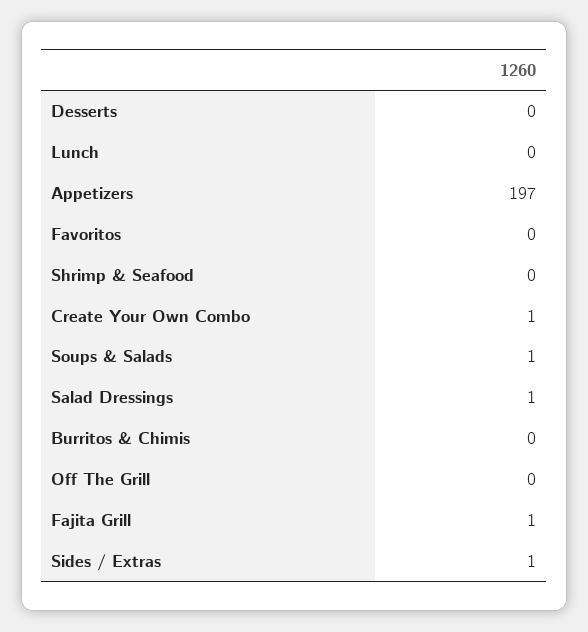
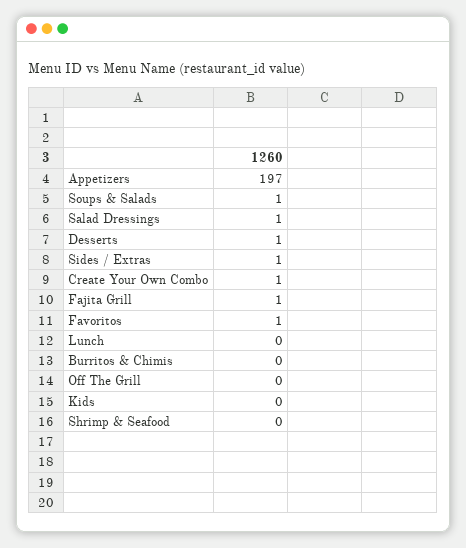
Desserts: 0 -> 1
Favoritos: 0 -> 1
Kids: none -> 0

